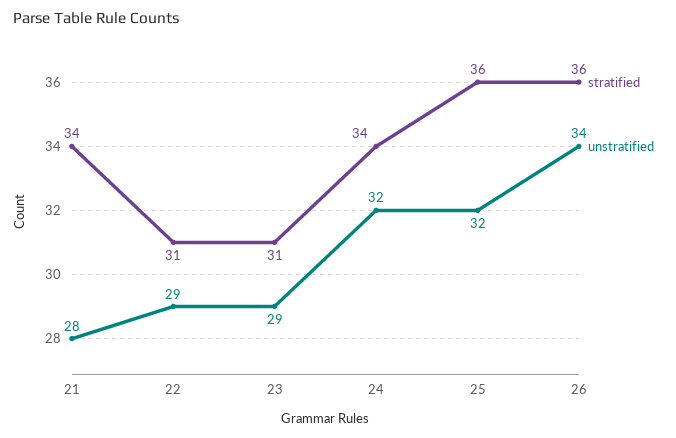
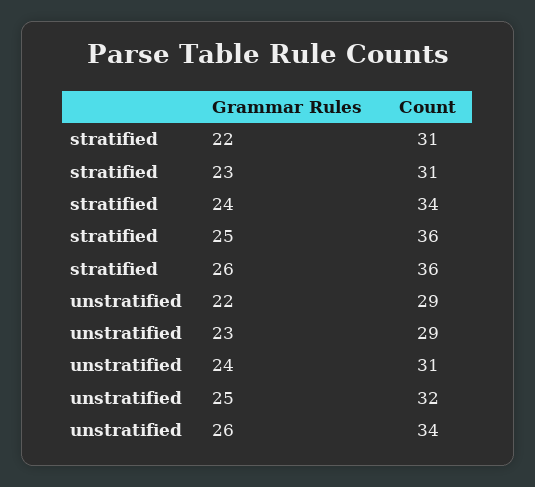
stratified, 21: 34 -> none
unstratified, 21: 28 -> none
unstratified, 24: 32 -> 31

